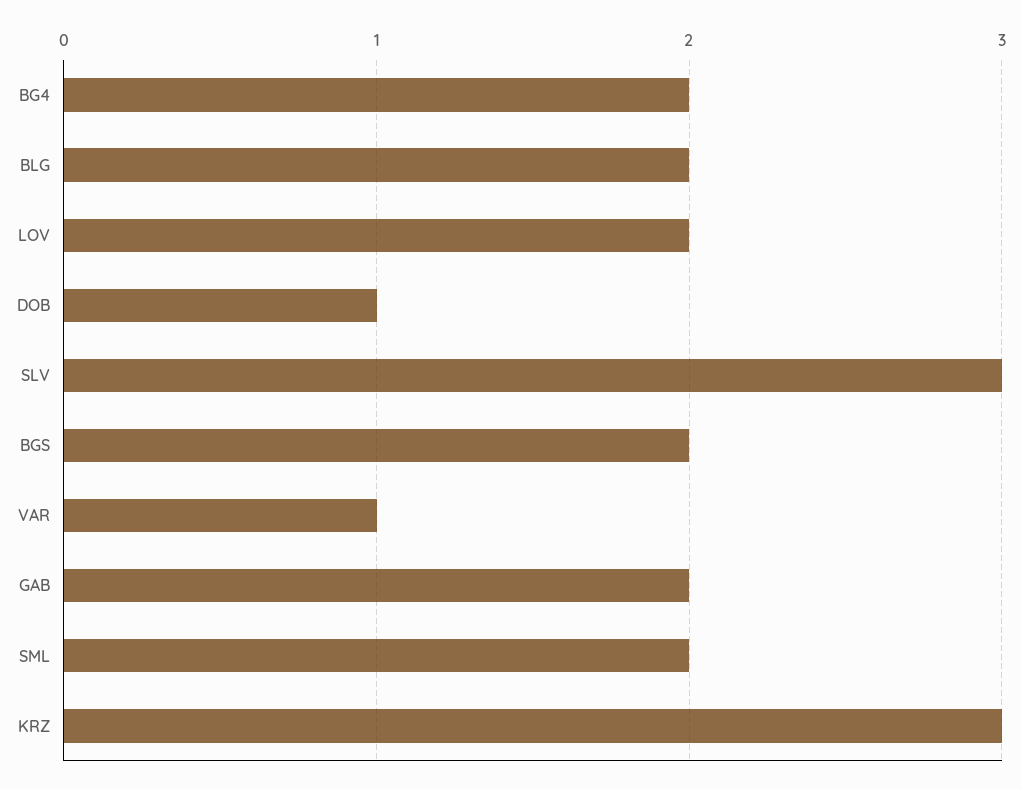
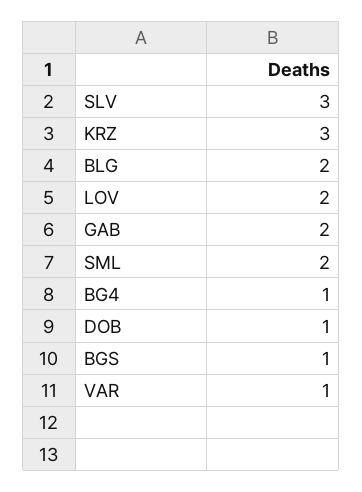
BG4: 2 -> 1
BGS: 2 -> 1

